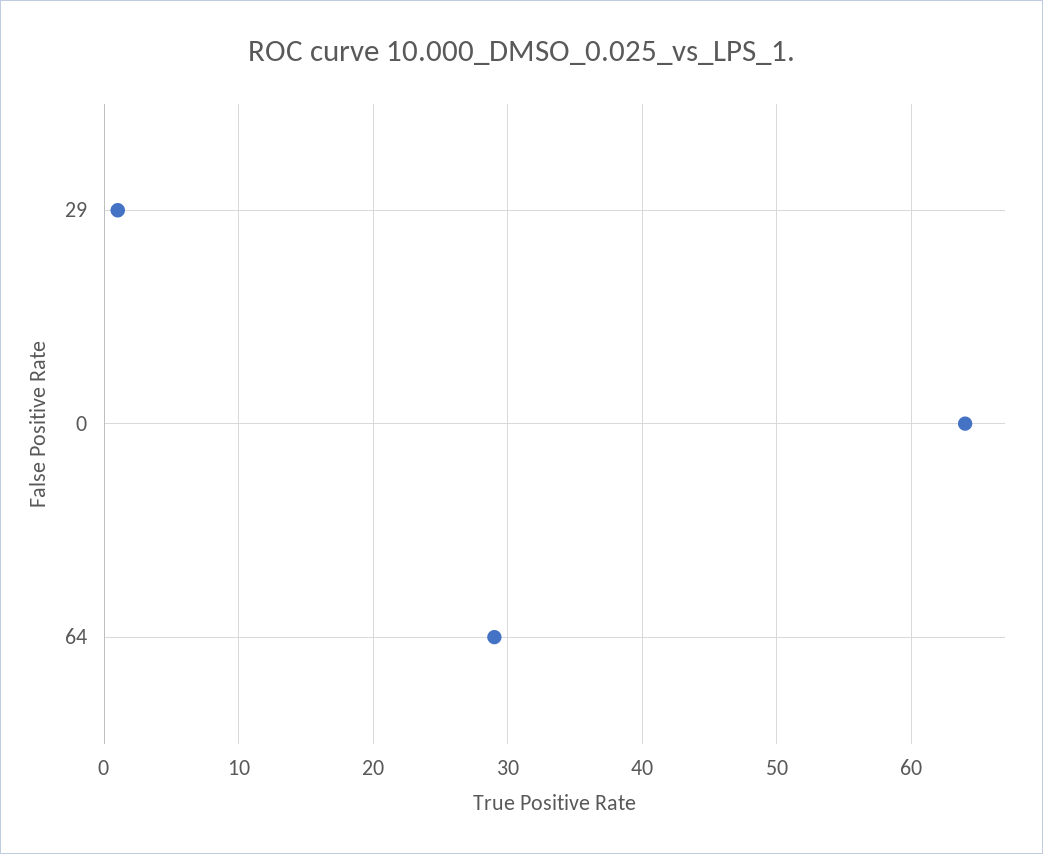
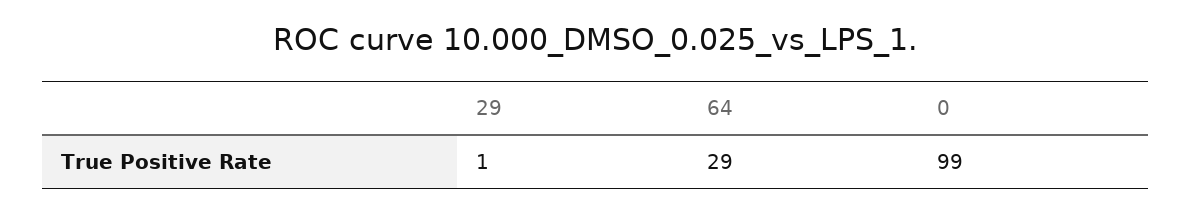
0: 64 -> 99

